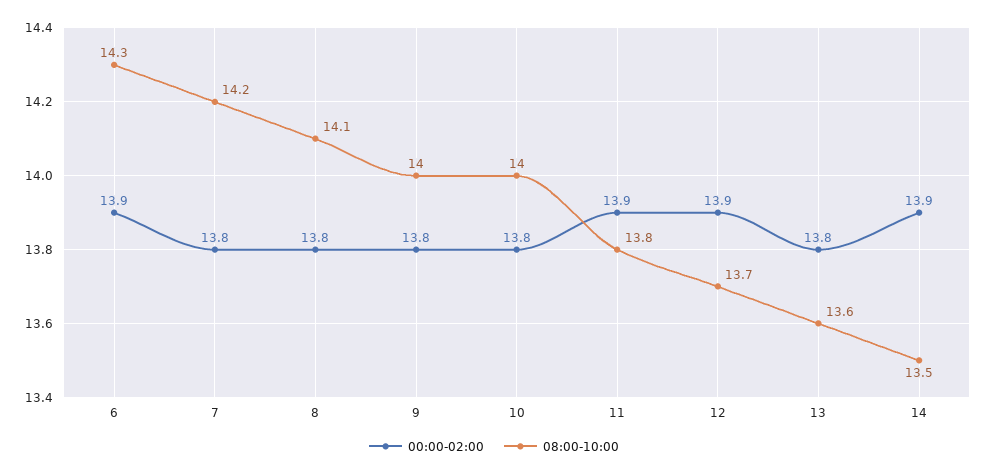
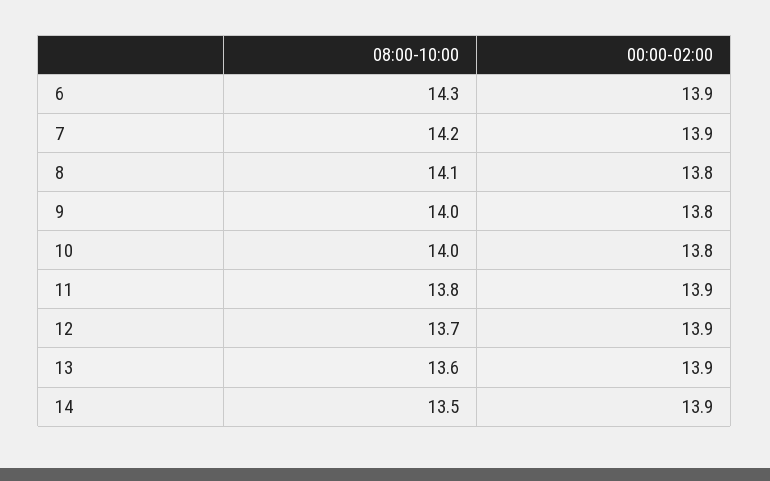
00:00-02:00, 7: 13.8 -> 13.9
00:00-02:00, 13: 13.8 -> 13.9

